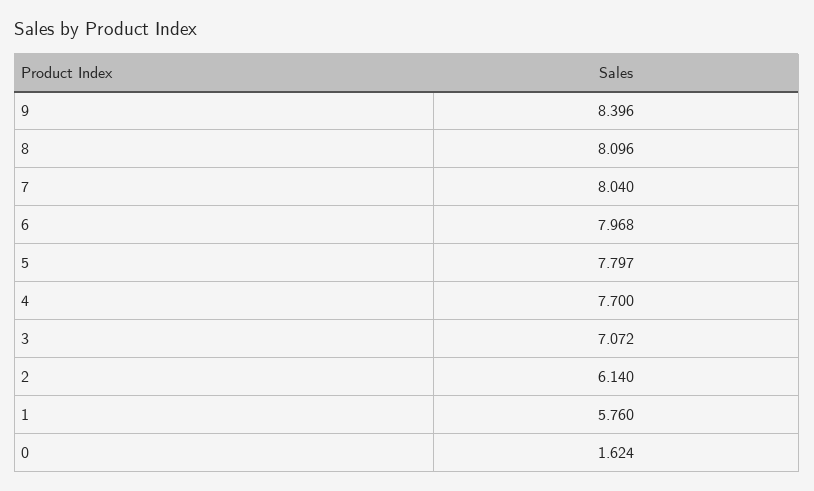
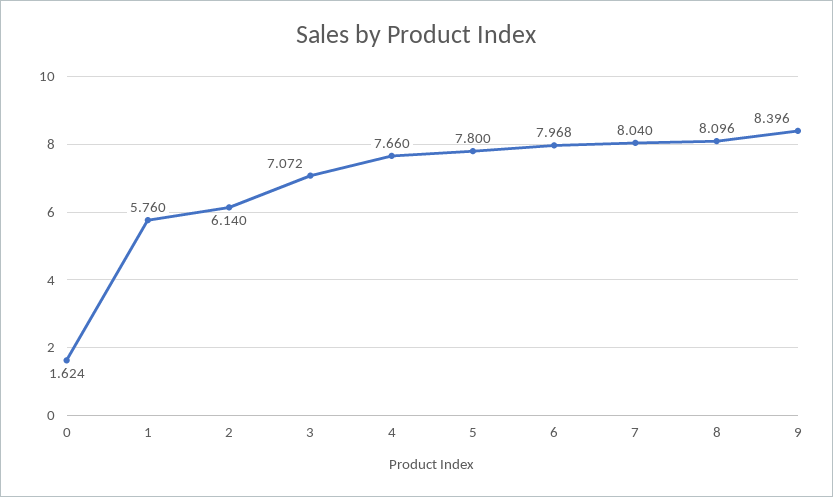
5: 7.797 -> 7.8
4: 7.7 -> 7.66

